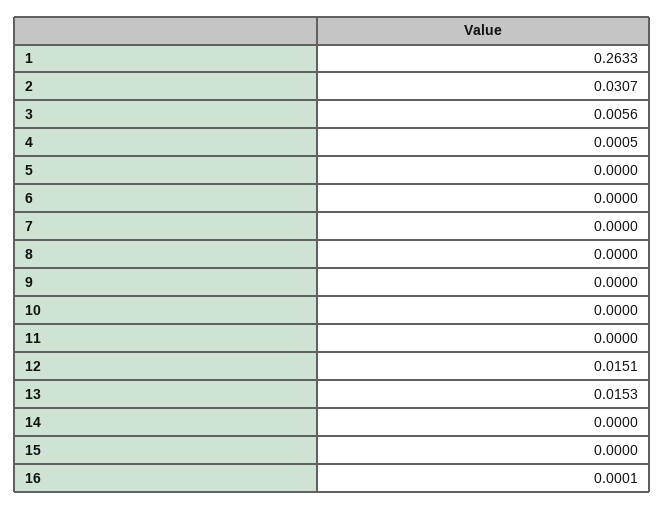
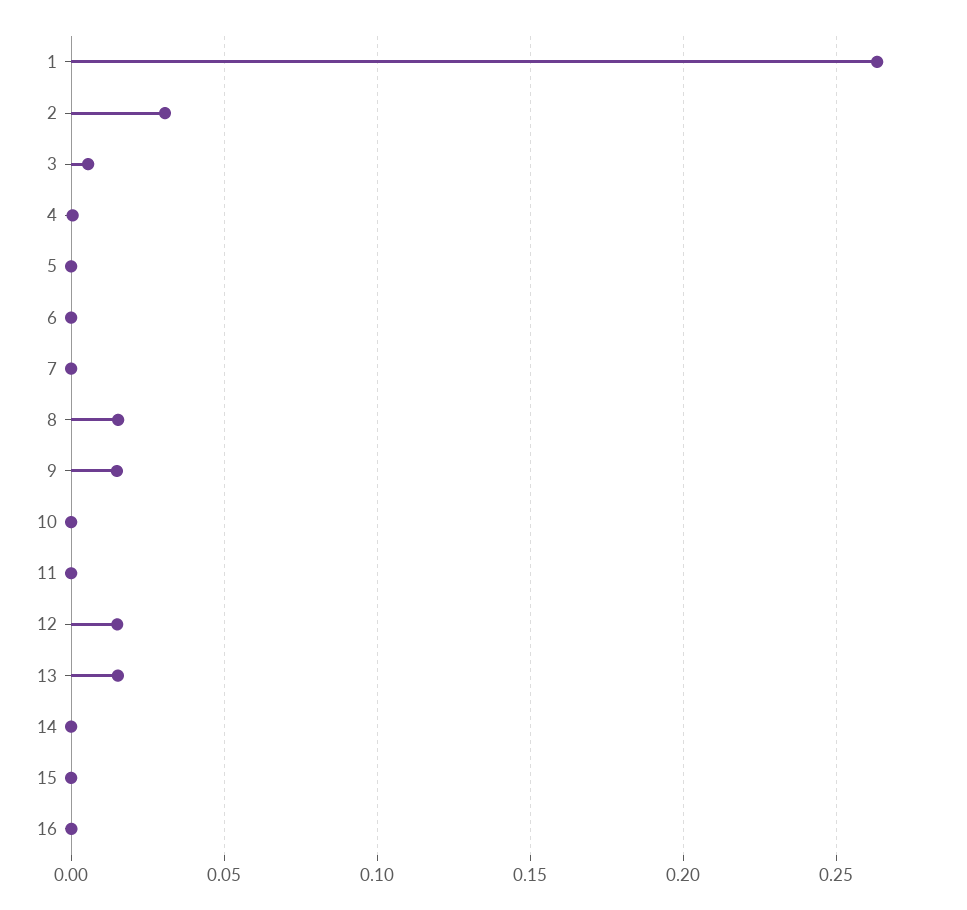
8: 0 -> 0.015
9: 0 -> 0.015

